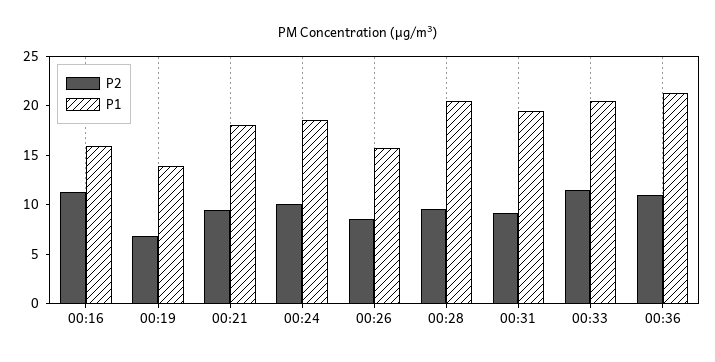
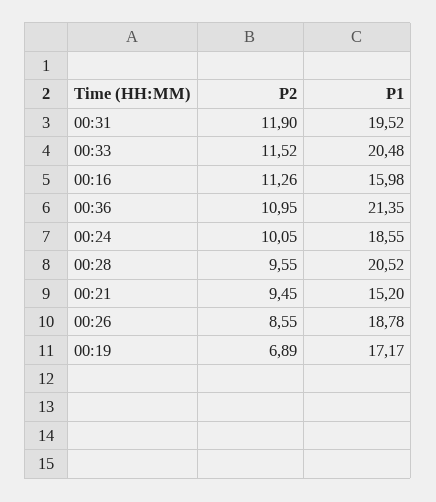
P1, 00:19: 14 -> 17.17
P1, 00:21: 18 -> 15.2
P1, 00:26: 16 -> 18.78
P2, 00:31: 9 -> 11.9

